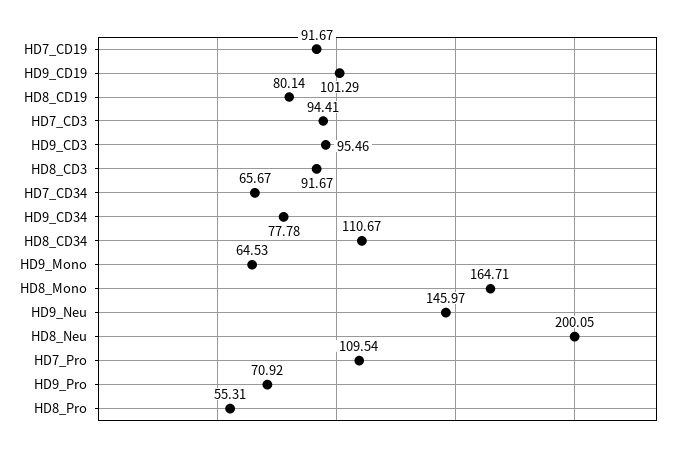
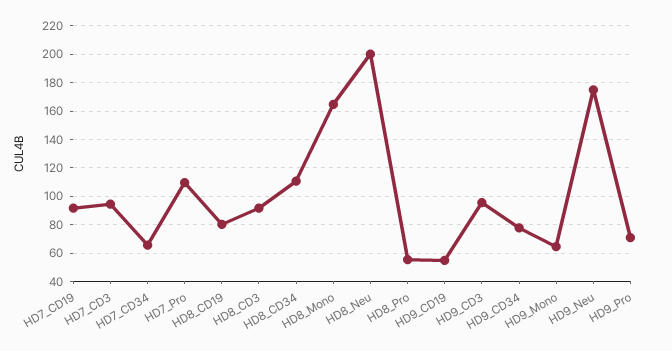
HD9_CD19: 101.29 -> 55
HD9_Neu: 145.97 -> 175

